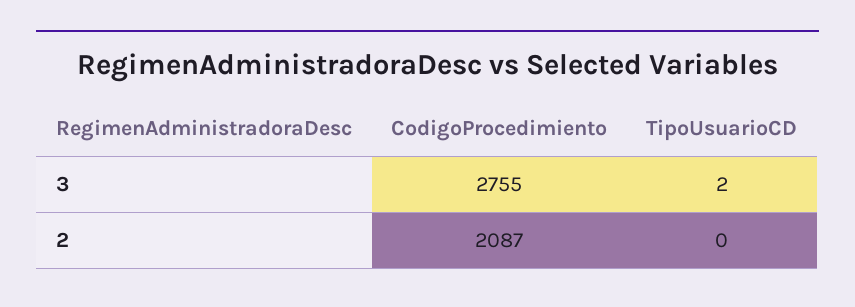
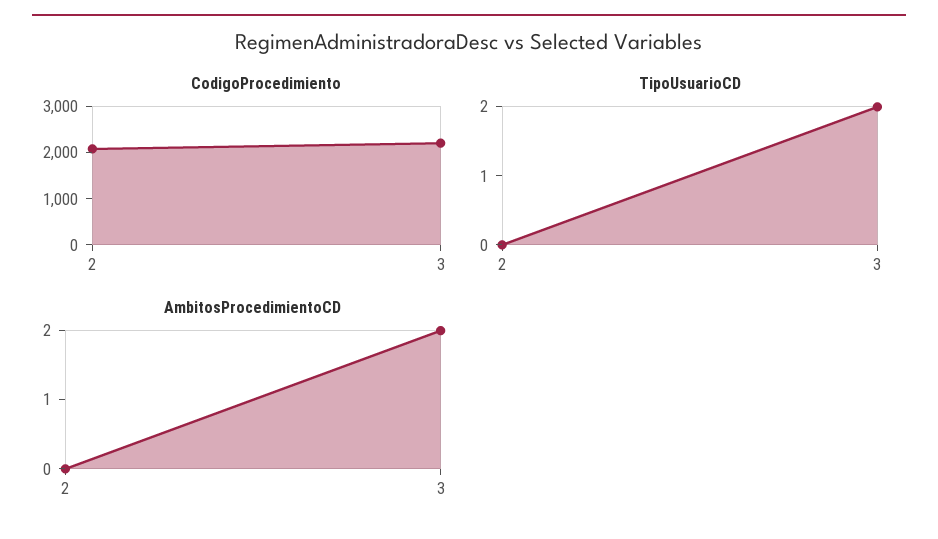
CodigoProcedimiento, 3: 2755 -> 2200
AmbitosProcedimientoCD, 2: none -> 0
AmbitosProcedimientoCD, 3: none -> 2

